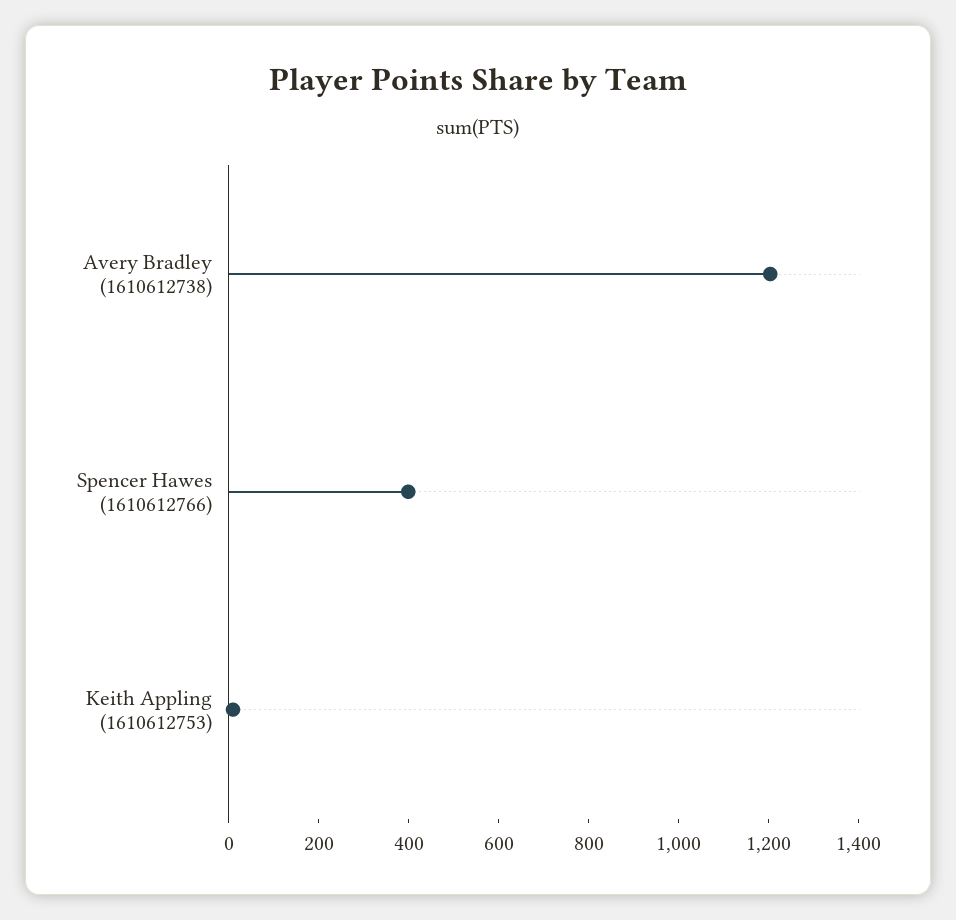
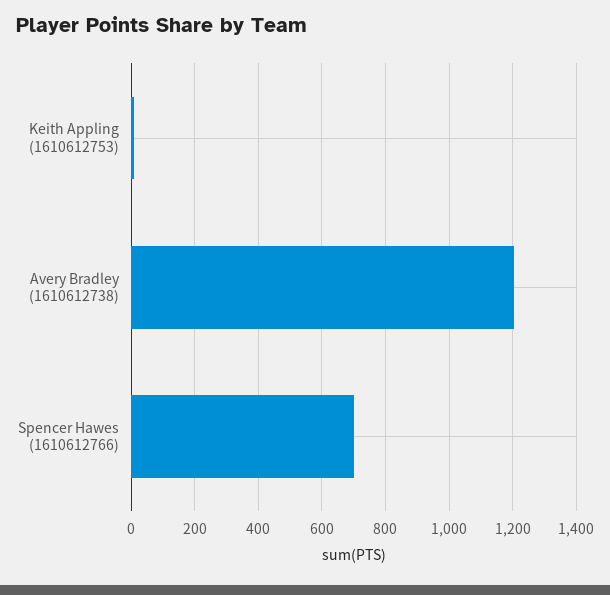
Spencer Hawes (1610612766): 400 -> 700

